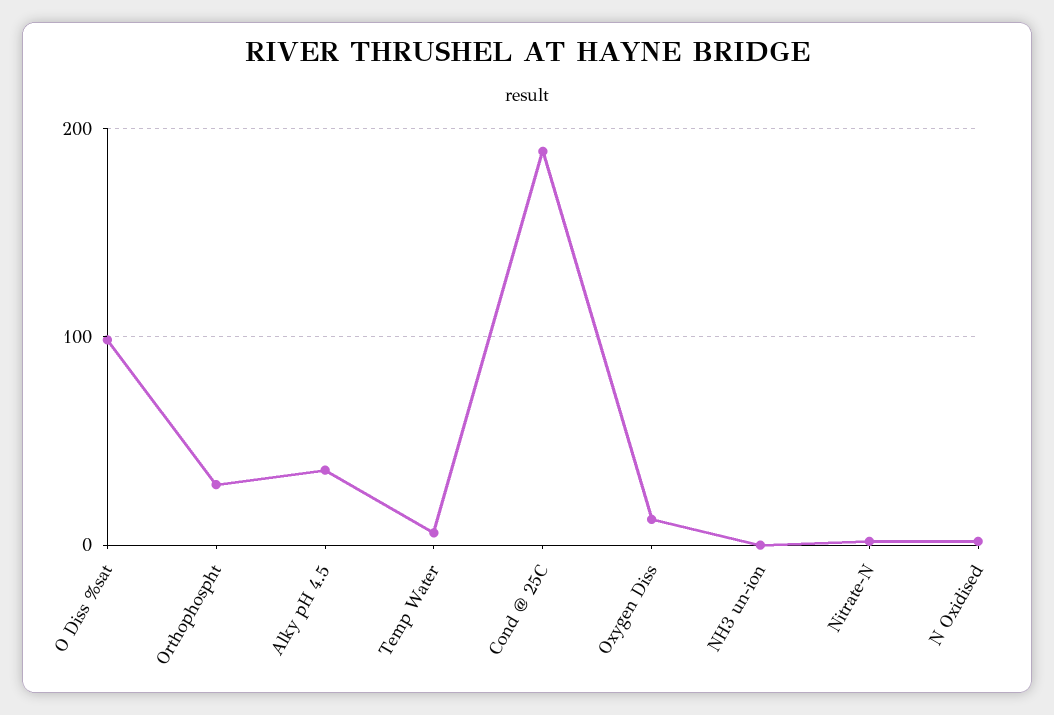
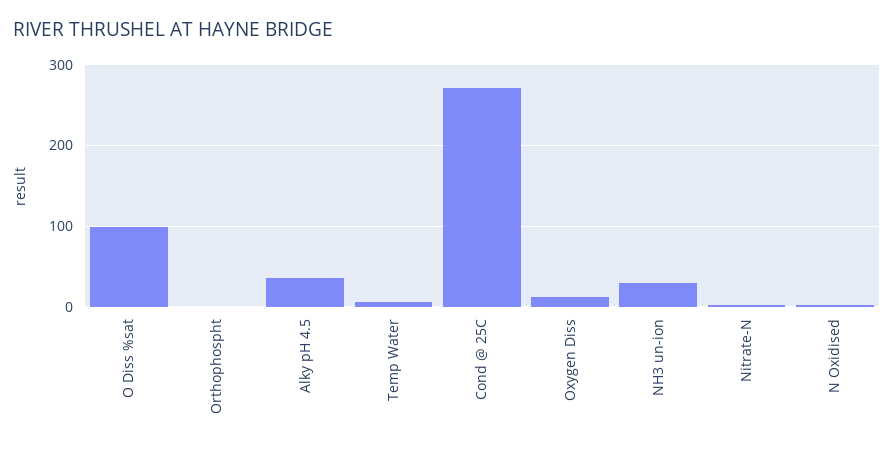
Orthophospht: 30 -> 0
Cond @ 25C: 190 -> 270
NH3 un-ion: 0 -> 30

